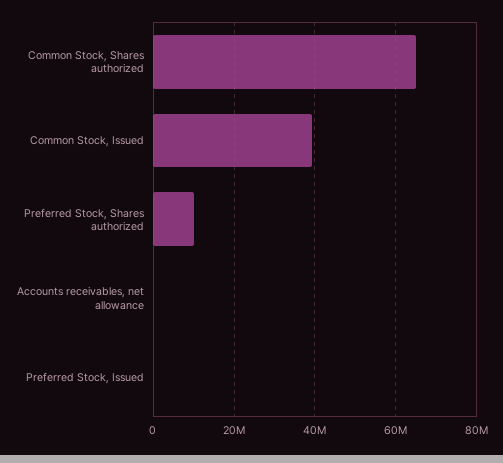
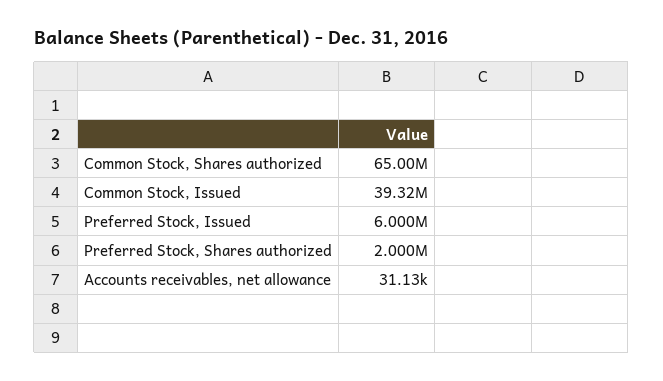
Preferred Stock, Shares authorized: 10000000 -> 2000000
Preferred Stock, Issued: 0 -> 6000000

